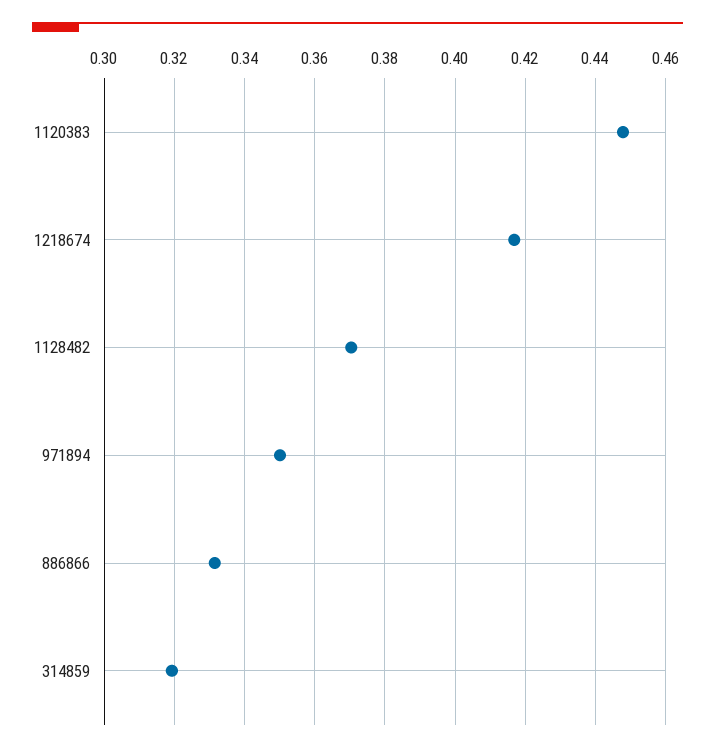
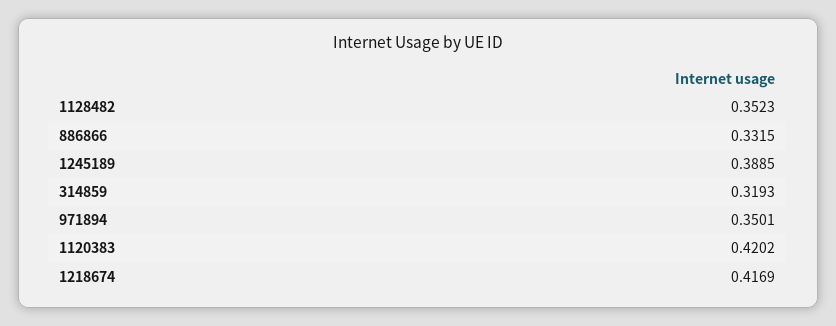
1120383: 0.448 -> 0.4202
1128482: 0.37 -> 0.3523
1245189: none -> 0.3885

